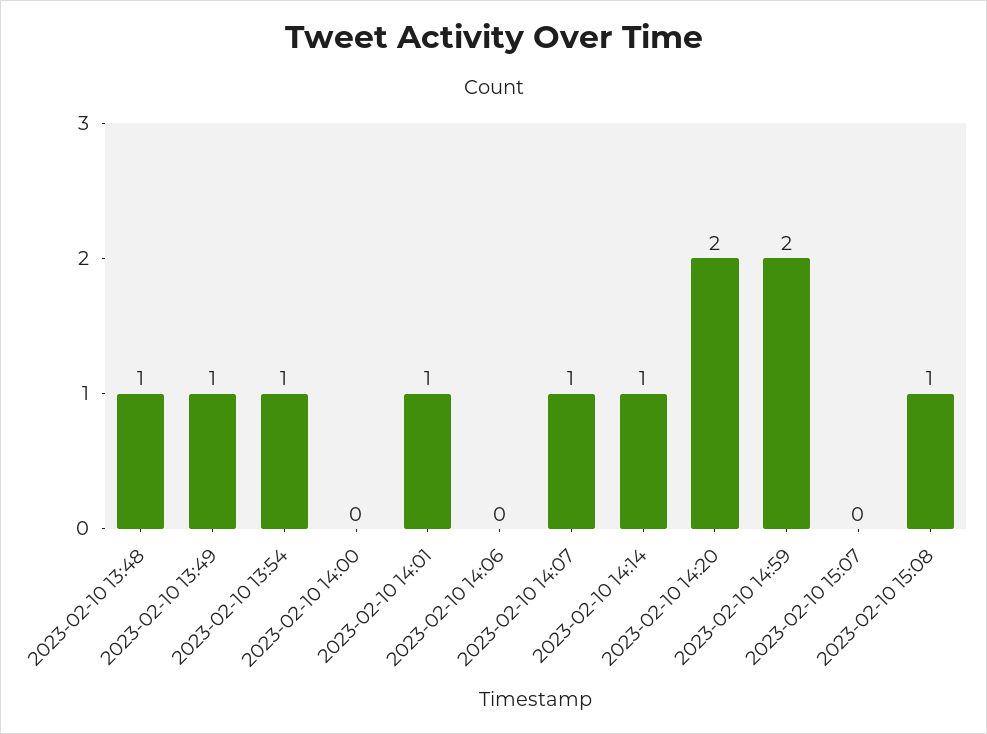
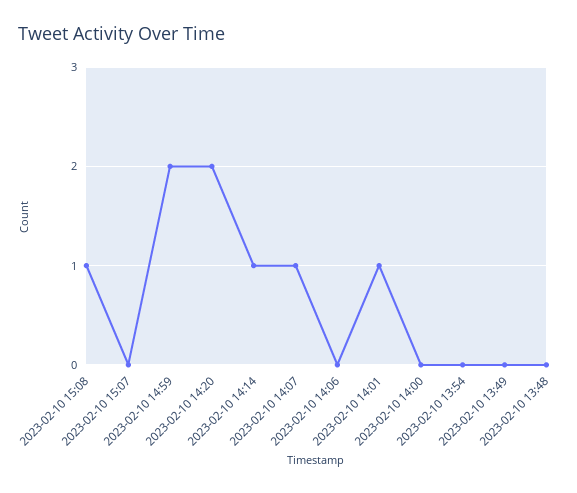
2023-02-10 13:48: 1 -> 0
2023-02-10 13:49: 1 -> 0
2023-02-10 13:54: 1 -> 0

